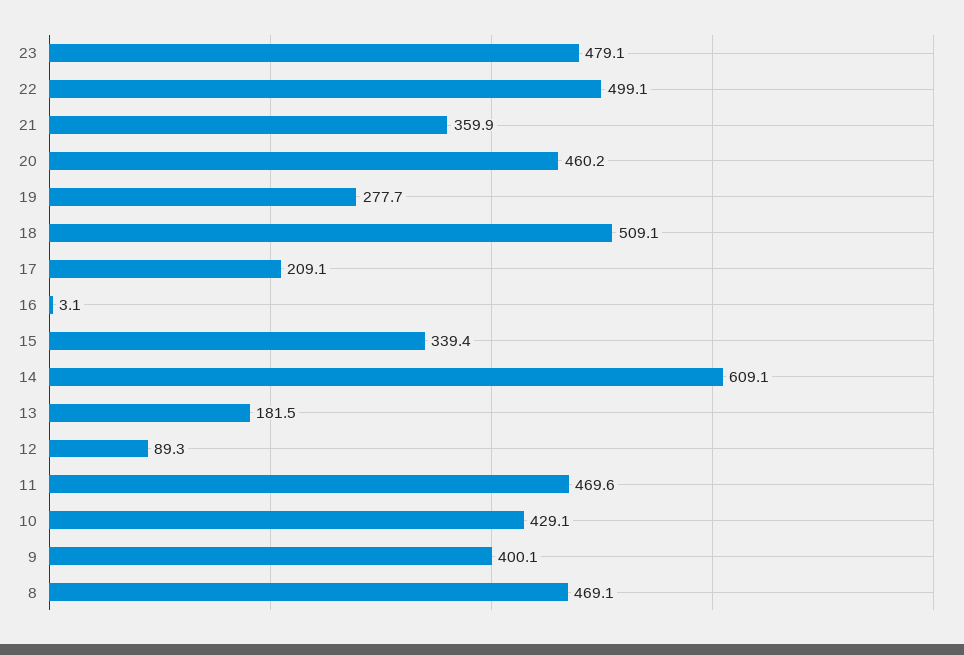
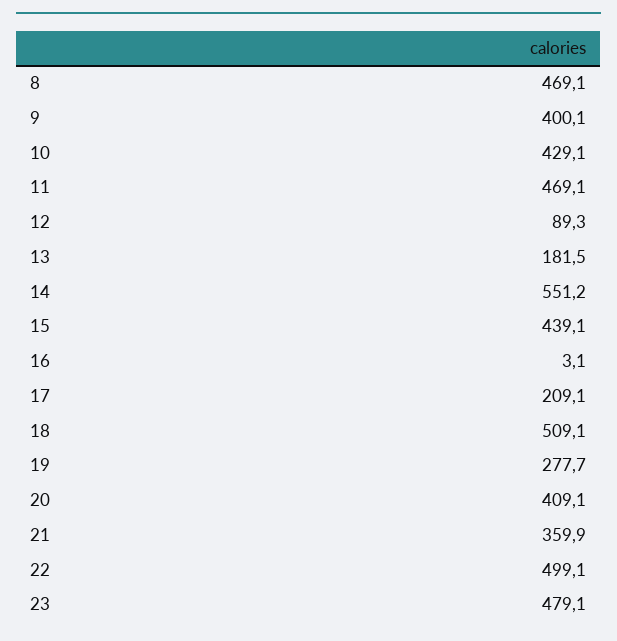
20: 460.2 -> 409.1
15: 339.4 -> 439.1
14: 609.1 -> 551.2
11: 469.6 -> 469.1

